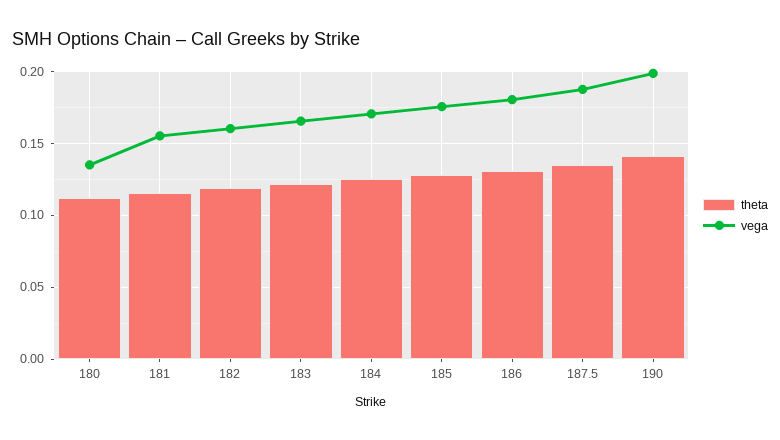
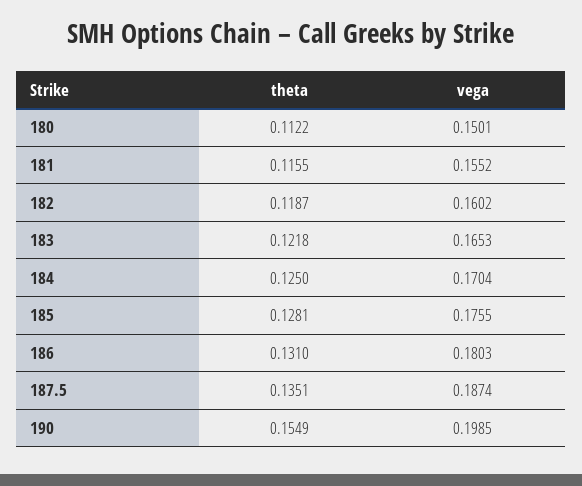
vega, 180: 0.135 -> 0.1501
theta, 190: 0.14 -> 0.1549

